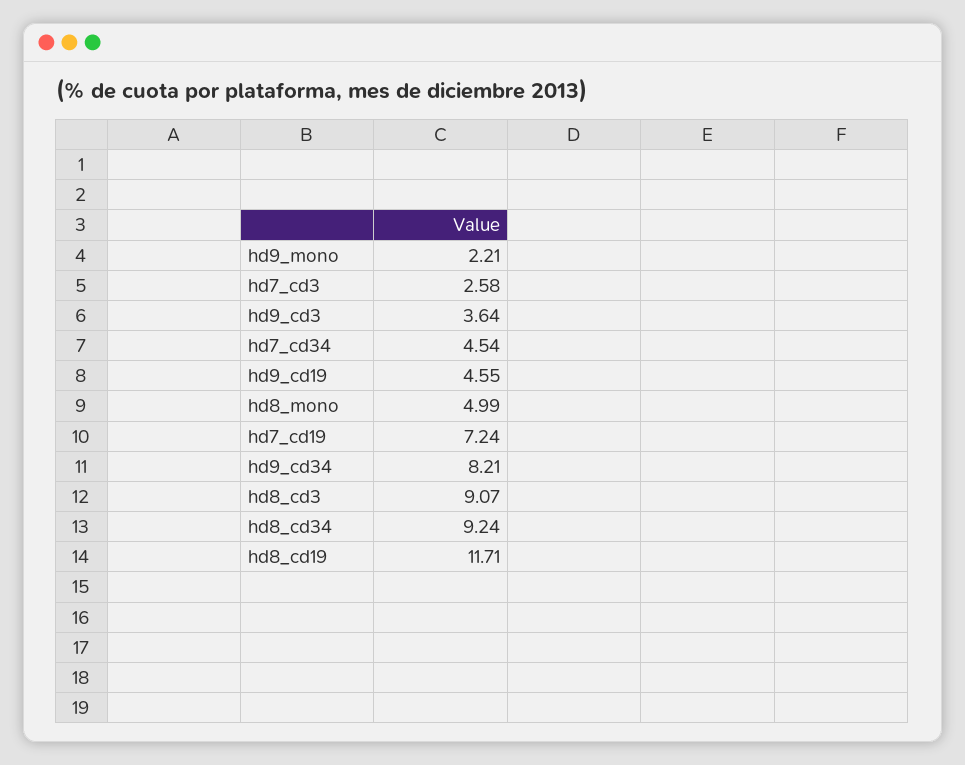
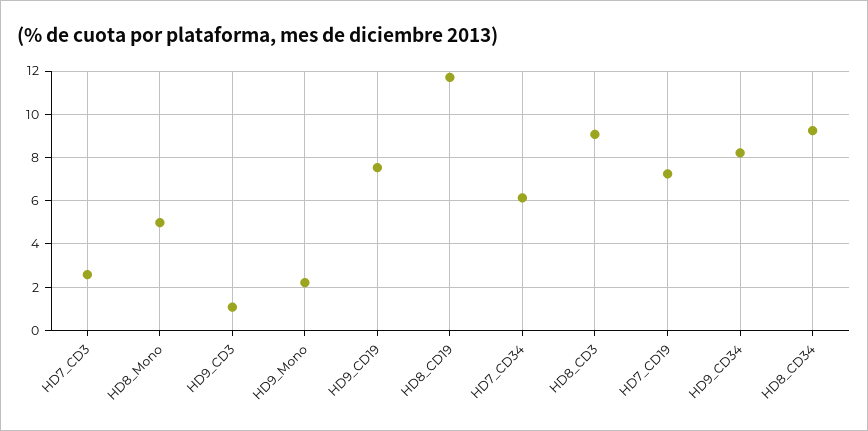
hd9_cd3: 3.64 -> 1
hd7_cd34: 4.54 -> 6
hd9_cd19: 4.55 -> 7.5

